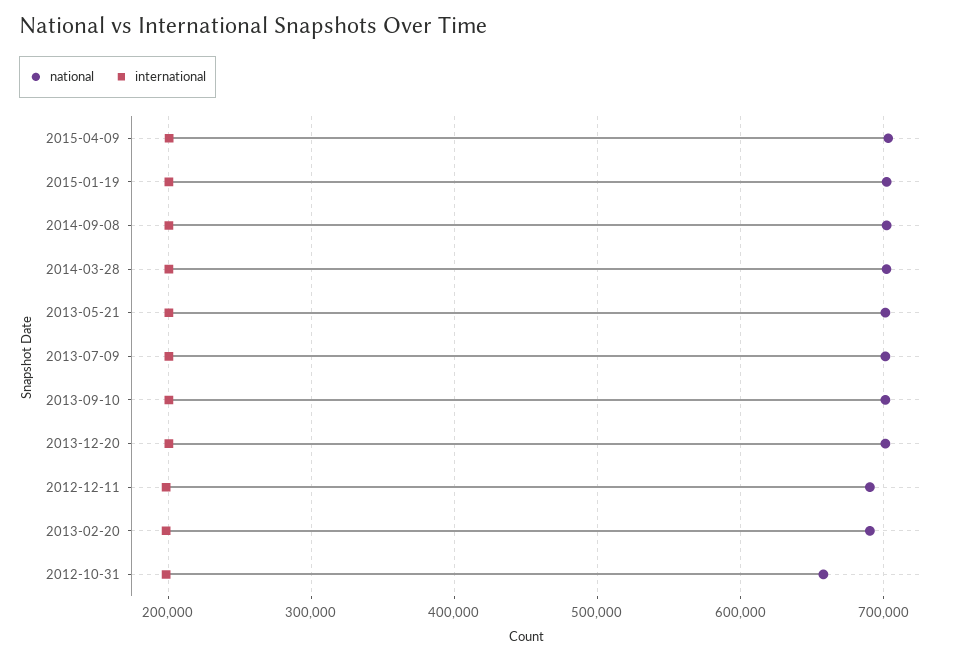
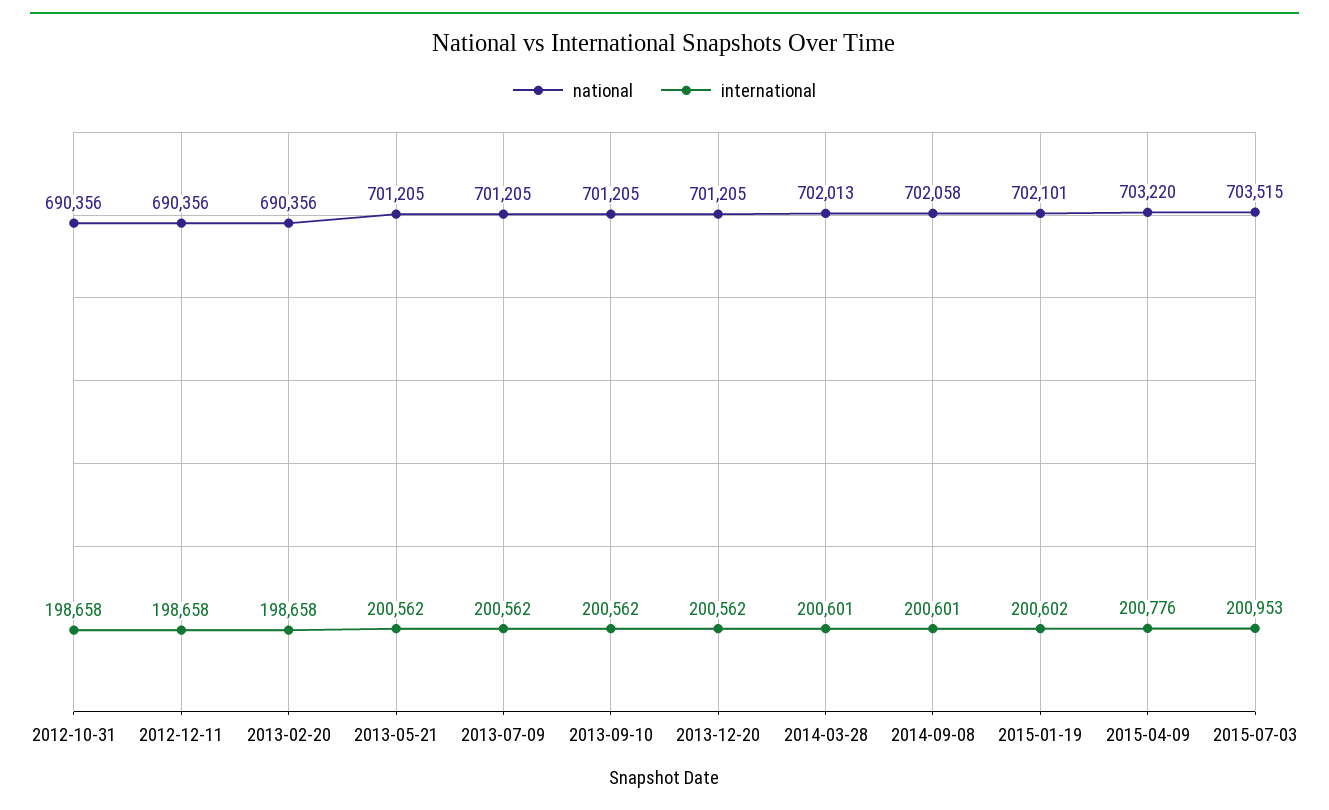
national, 2012-10-31: 660000 -> 690356
national, 2015-07-03: none -> 703515
international, 2015-07-03: none -> 200953

